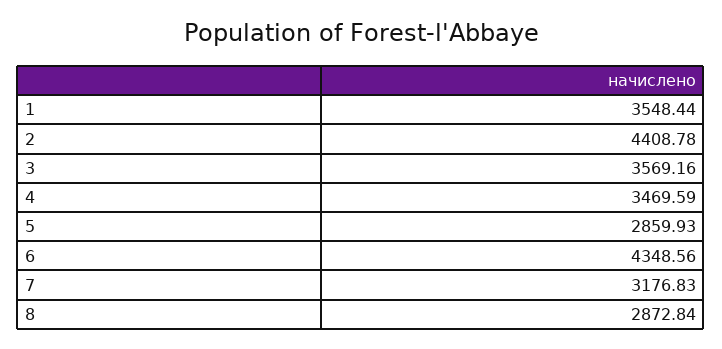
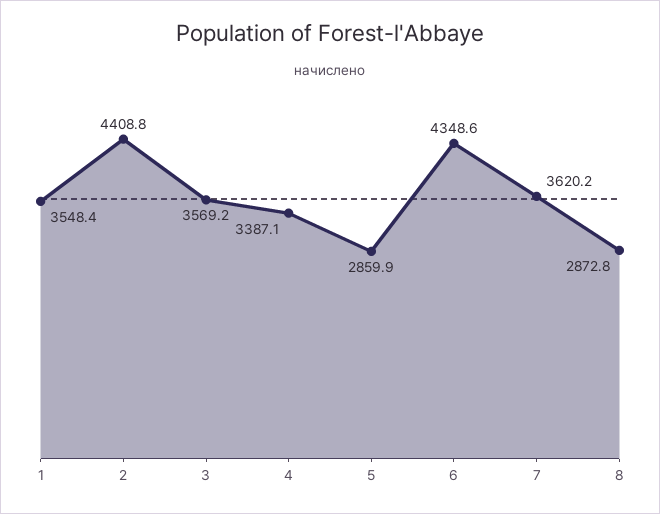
4: 3469.59 -> 3387.1
7: 3176.83 -> 3620.2

